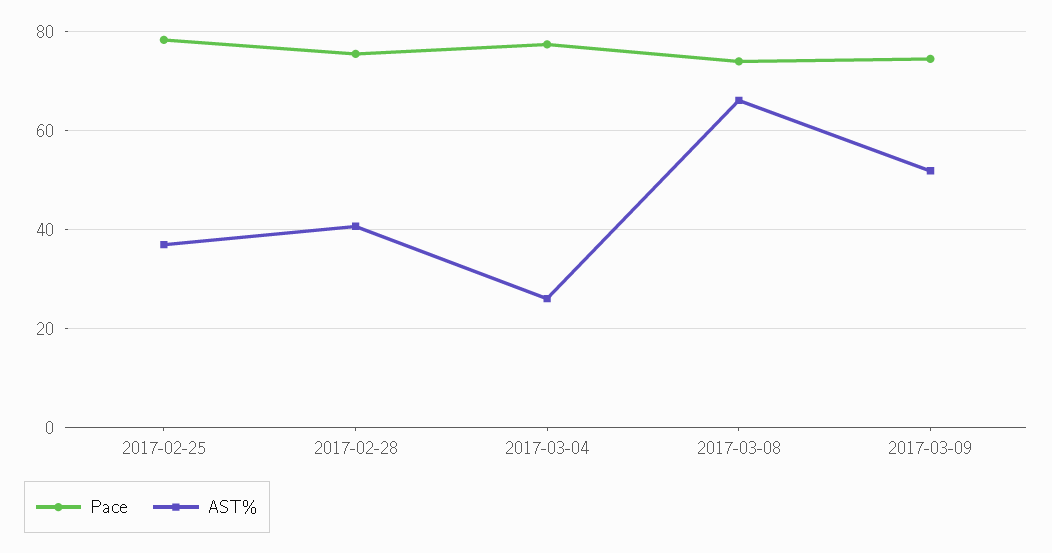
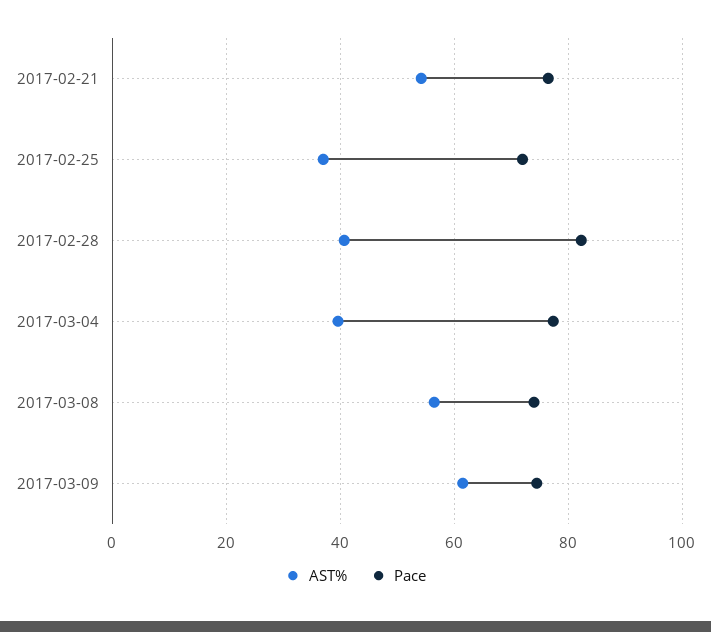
Pace, 2017-02-25: 78 -> 72
Pace, 2017-02-28: 76 -> 82
AST%, 2017-03-04: 26 -> 40
AST%, 2017-03-08: 66 -> 56
AST%, 2017-03-09: 52 -> 62
AST%, 2017-02-21: none -> 54
Pace, 2017-02-21: none -> 76

